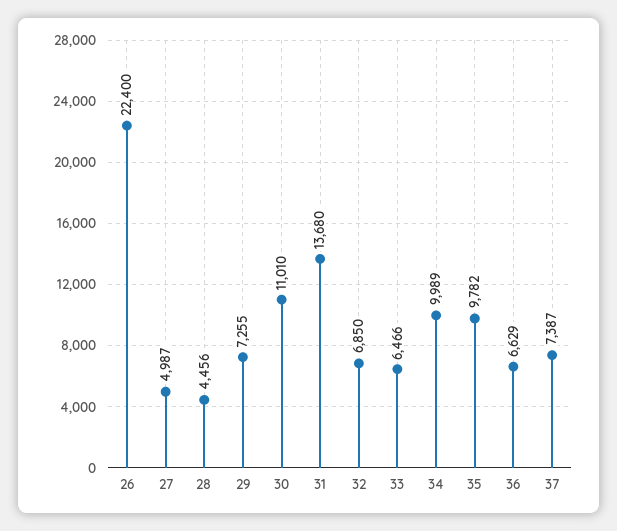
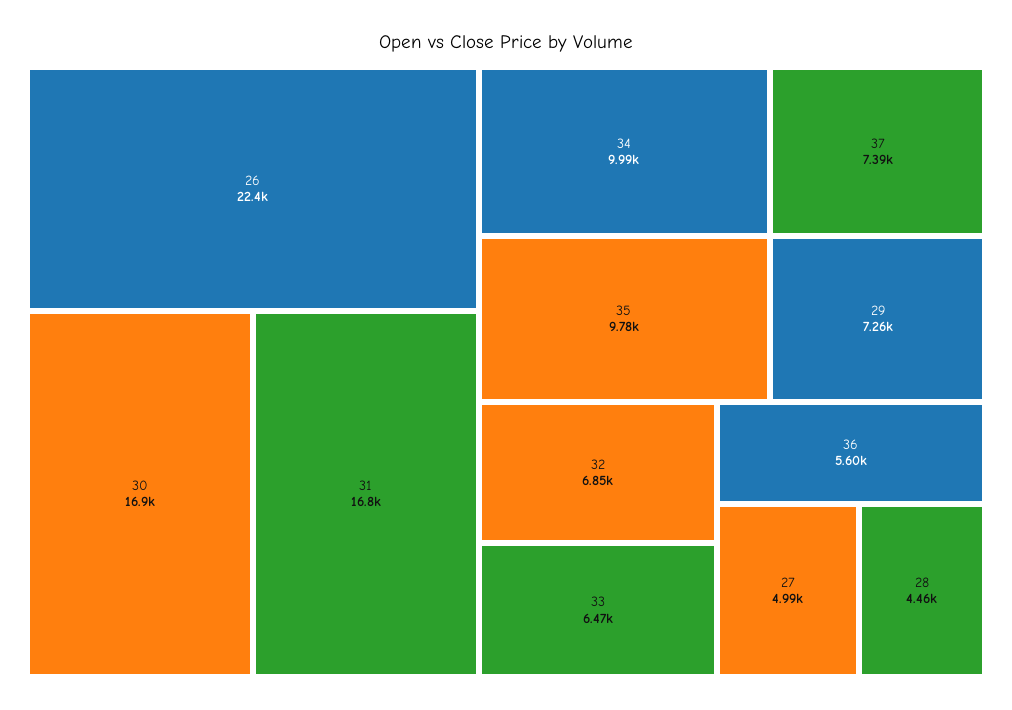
30: 11010 -> 16900
31: 13680 -> 16800
36: 6629 -> 5600

